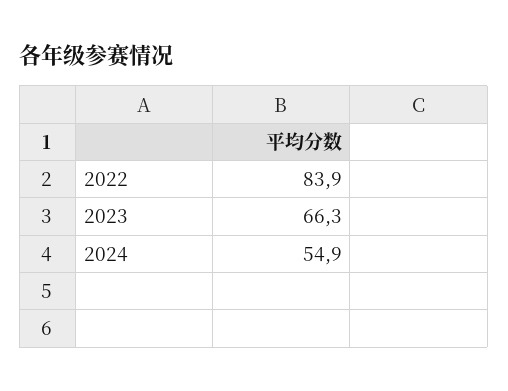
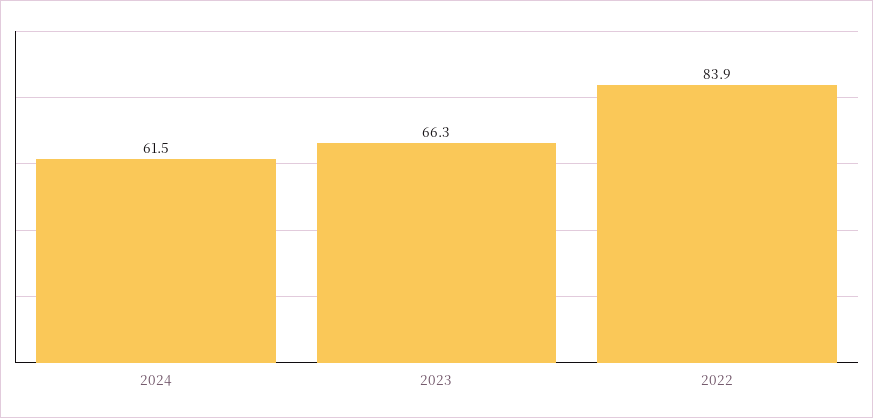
2024: 54.9 -> 61.5

